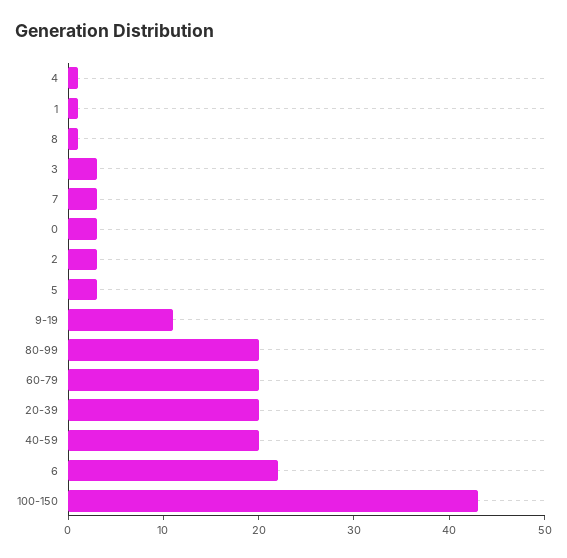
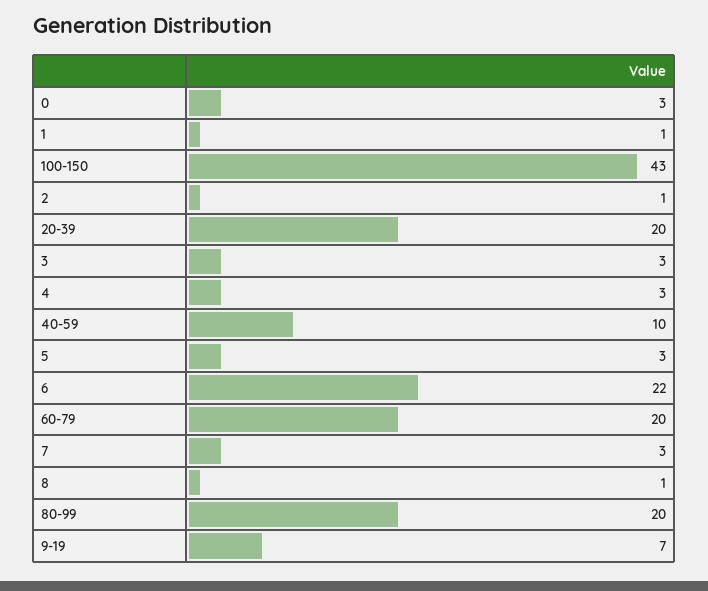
4: 1 -> 3
2: 3 -> 1
9-19: 11 -> 7
40-59: 20 -> 10

